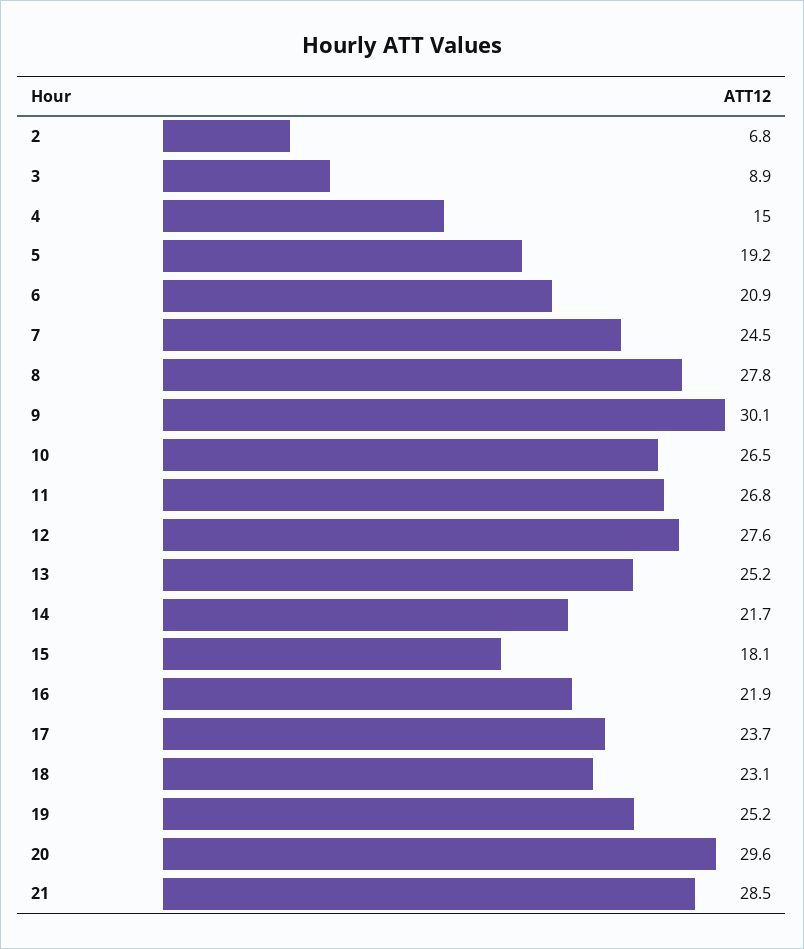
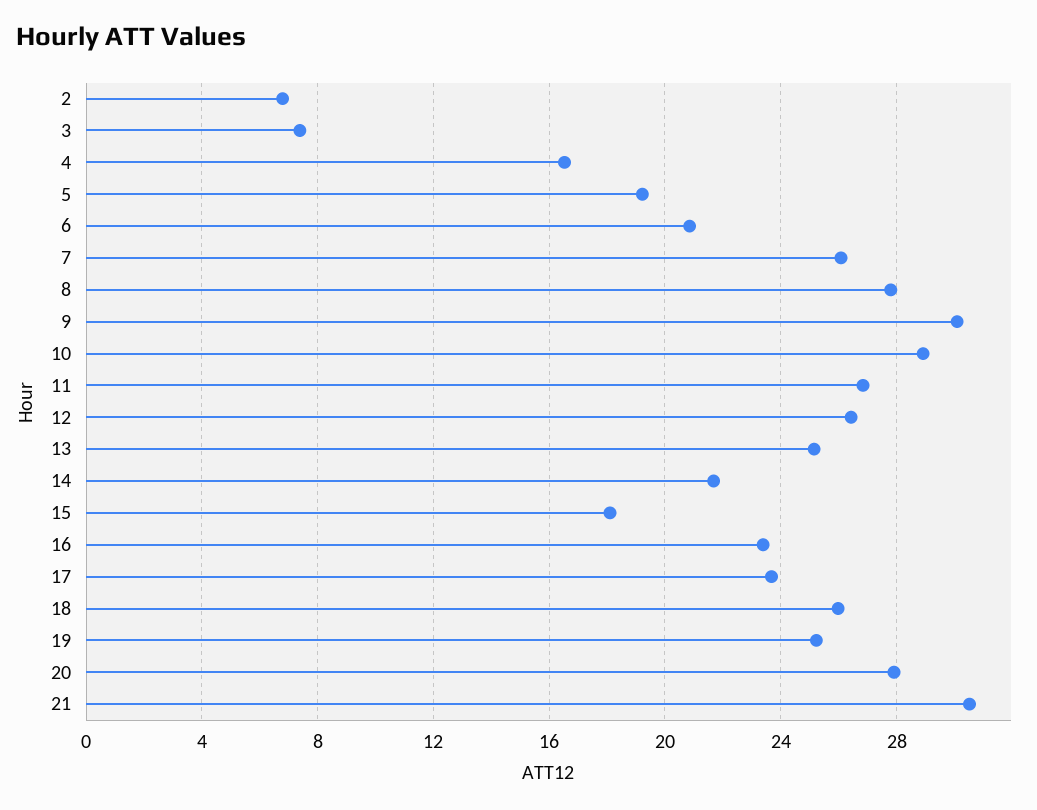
3: 8.9 -> 7.5
4: 15 -> 16.5
7: 24.5 -> 26
10: 26.5 -> 29
12: 27.6 -> 26.5
16: 21.9 -> 23.5
18: 23.1 -> 26
20: 29.6 -> 28
21: 28.5 -> 30.5

